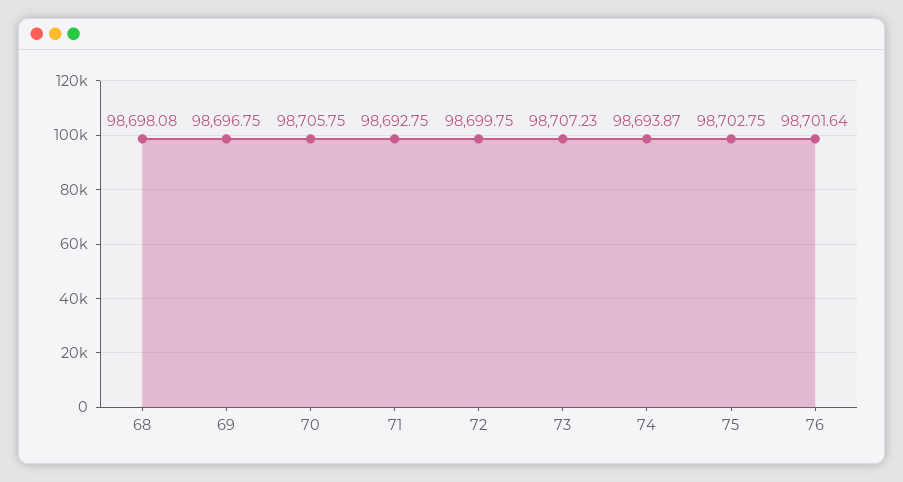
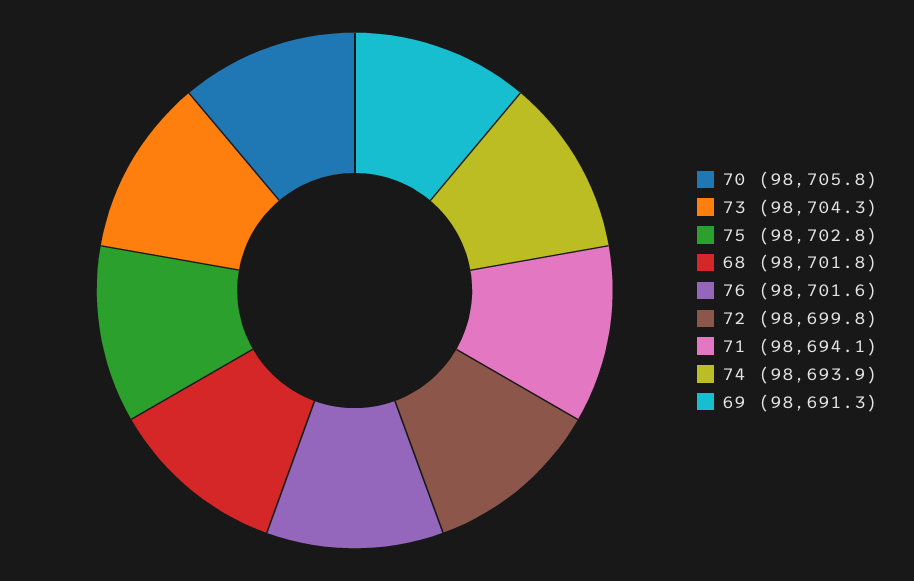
68: 98698.08 -> 98701.8
69: 98696.75 -> 98691.3
71: 98692.75 -> 98694.1
73: 98707.23 -> 98704.3

